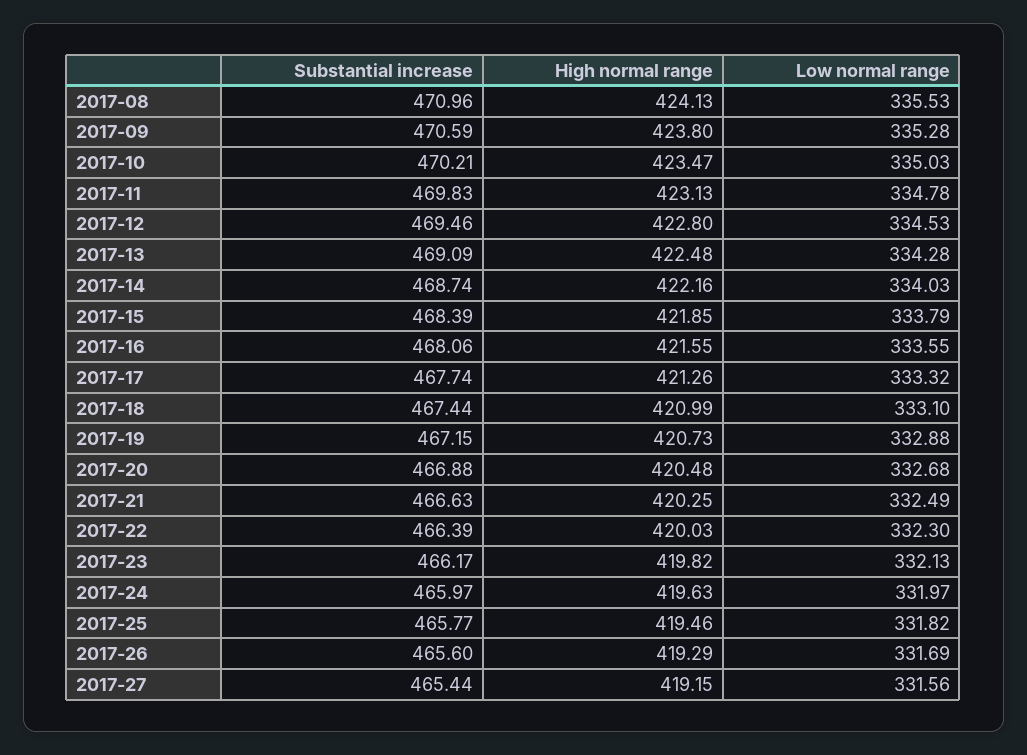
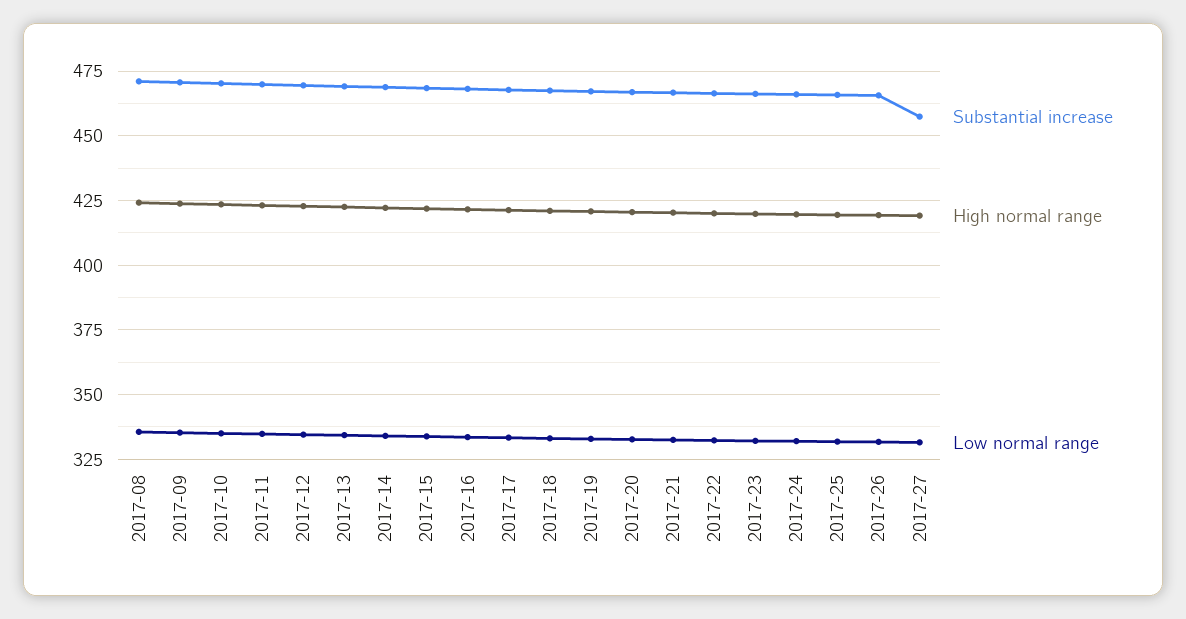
Substantial increase, 2017-27: 465.44 -> 457.5

